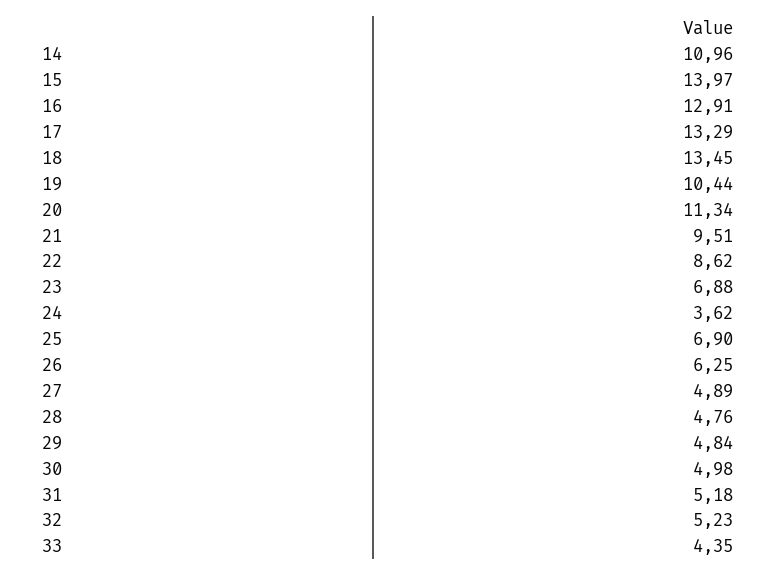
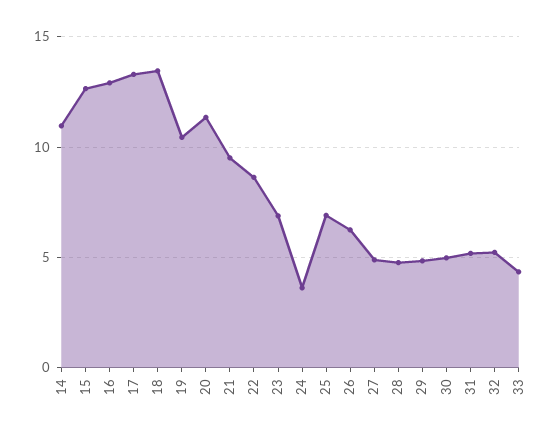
15: 13.97 -> 12.5

